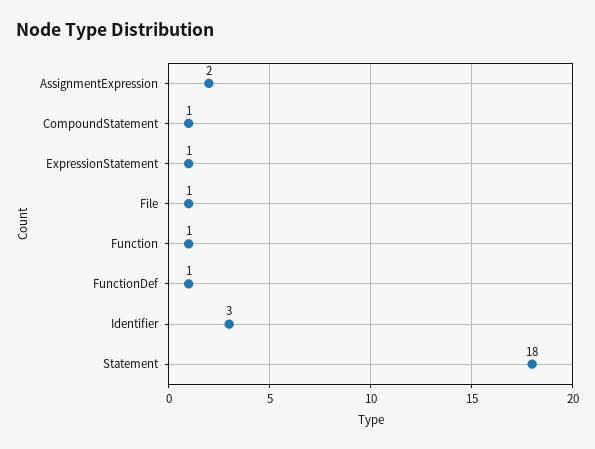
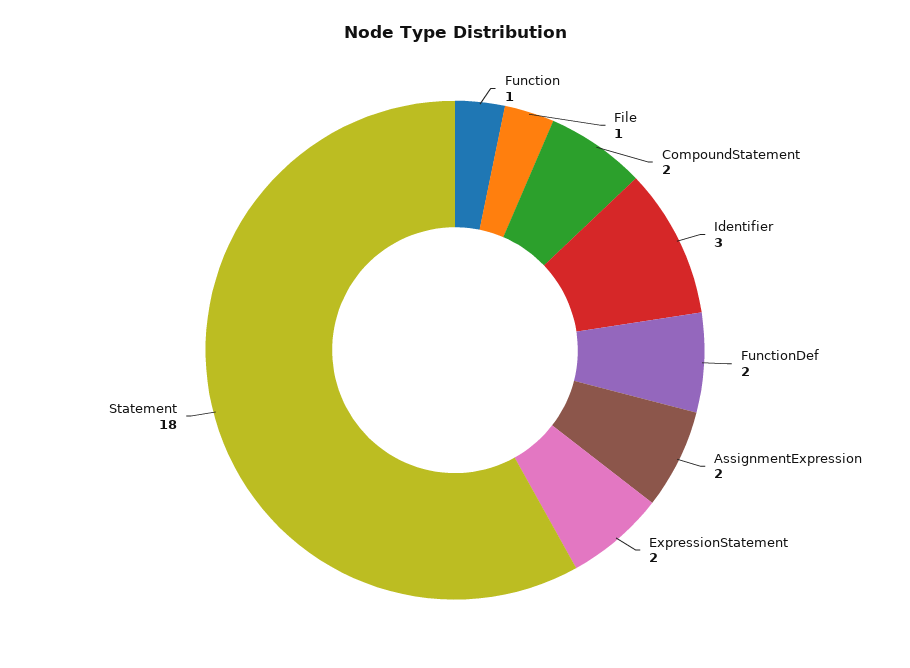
CompoundStatement: 1 -> 2
ExpressionStatement: 1 -> 2
FunctionDef: 1 -> 2

